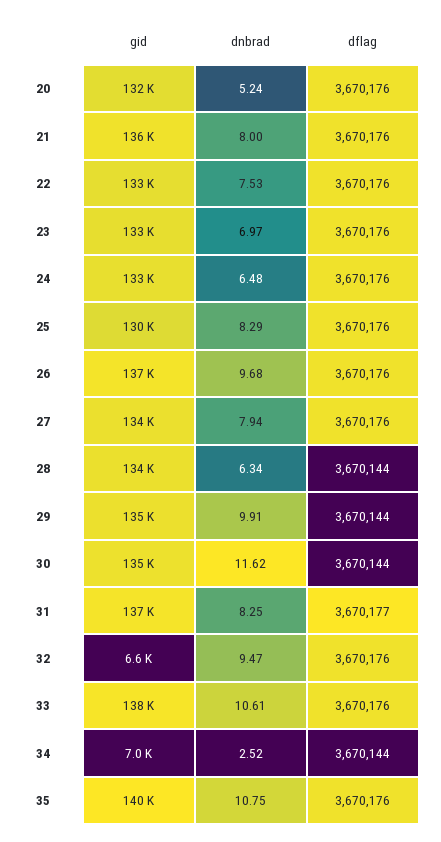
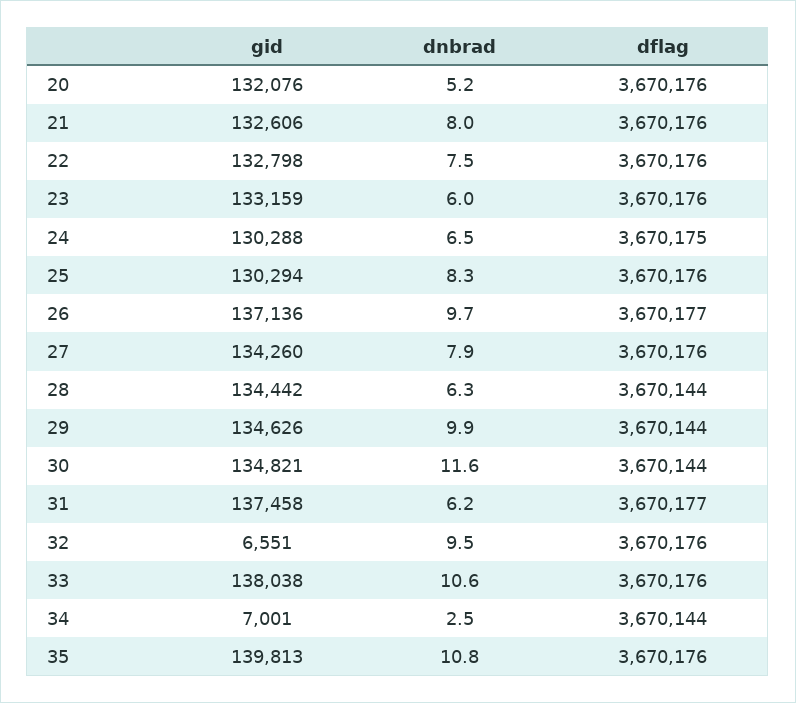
gid, 21: 136000 -> 132606
dnbrad, 23: 6.97 -> 6
gid, 24: 133000 -> 130288
dflag, 24: 3670176 -> 3670175
dflag, 26: 3670176 -> 3670177
dnbrad, 31: 8.25 -> 6.2

